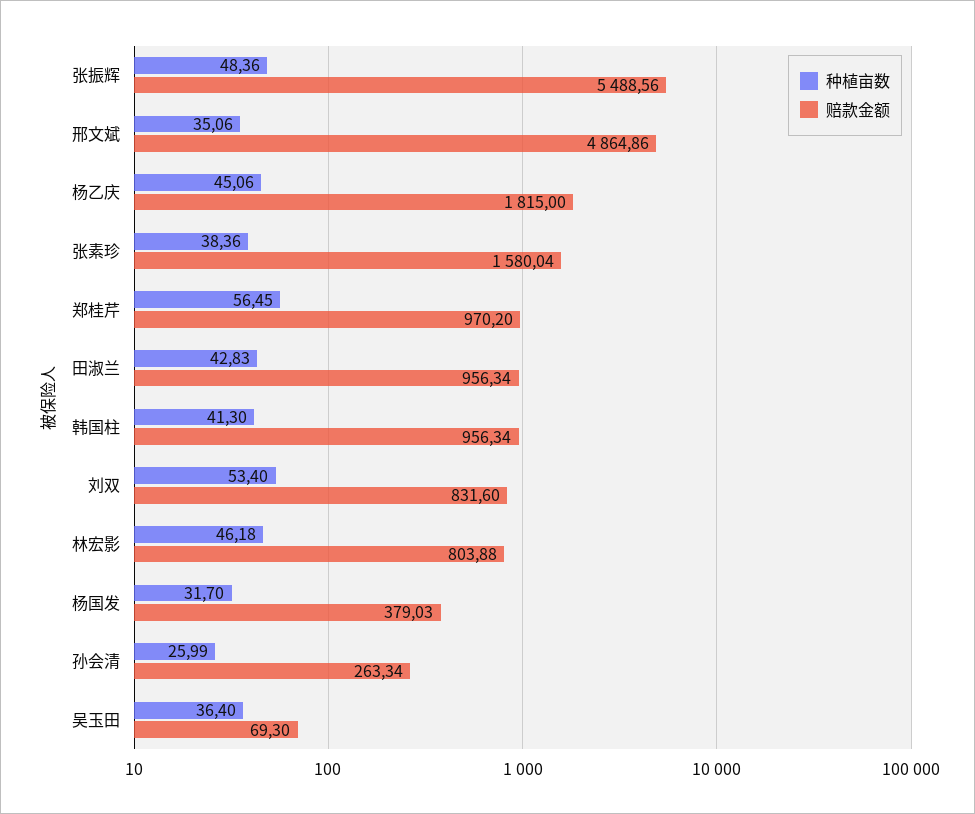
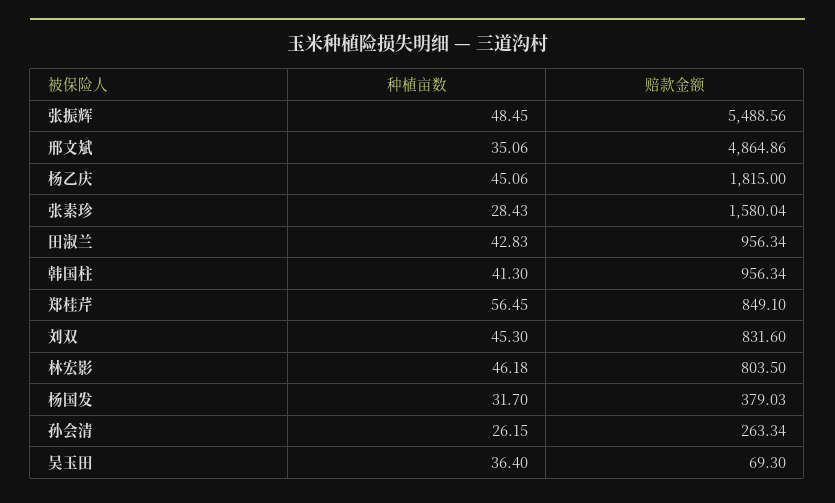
种植亩数, 张振辉: 48.36 -> 48.45
种植亩数, 张素珍: 38.36 -> 28.43
赔款金额, 郑桂芹: 970.2 -> 849.1
种植亩数, 刘双: 53.4 -> 45.3
赔款金额, 林宏影: 803.88 -> 803.5
种植亩数, 孙会清: 25.99 -> 26.15

